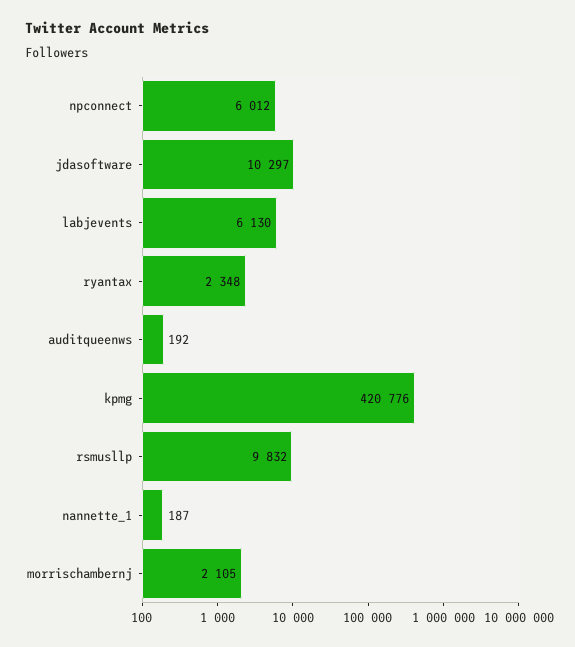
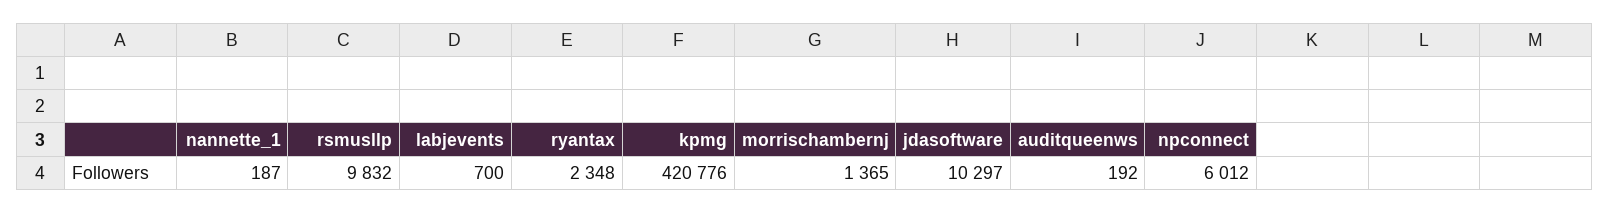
labjevents: 6130 -> 700
morrischambernj: 2105 -> 1365

